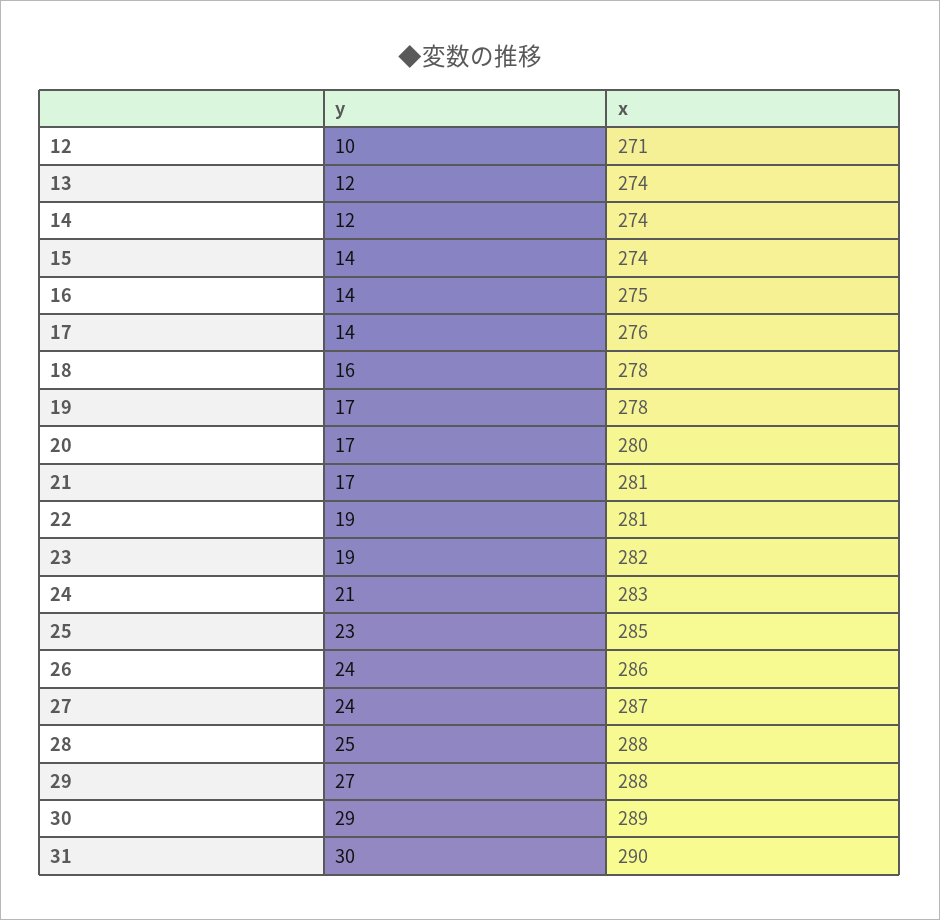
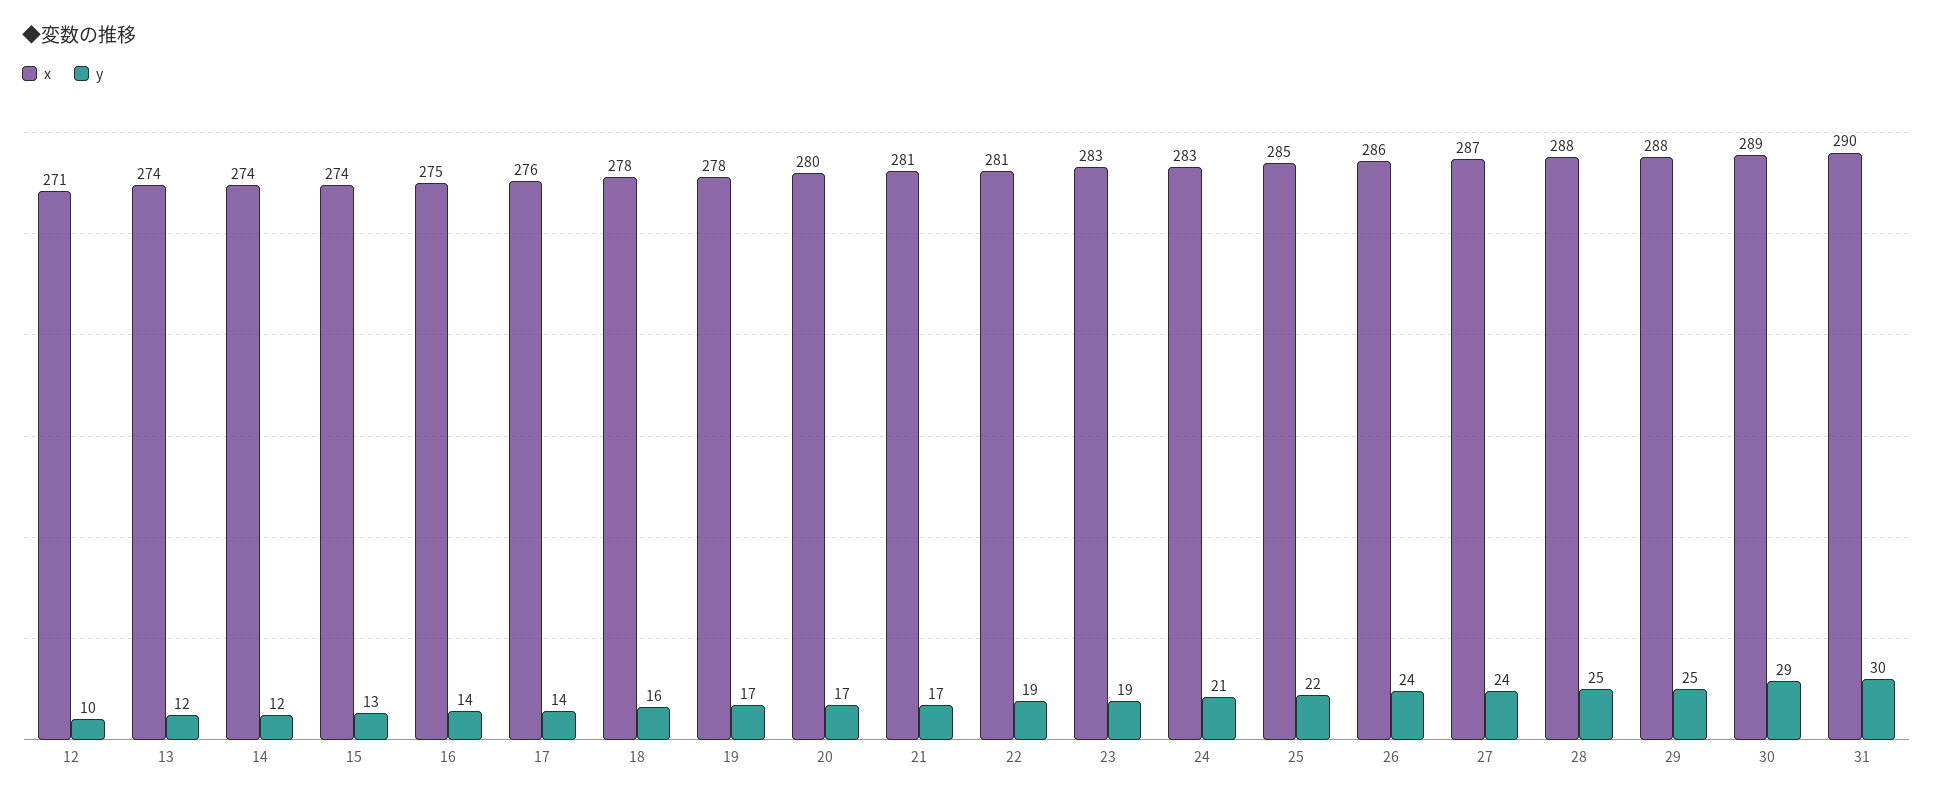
y, 15: 14 -> 13
x, 23: 282 -> 283
y, 25: 23 -> 22
y, 29: 27 -> 25

